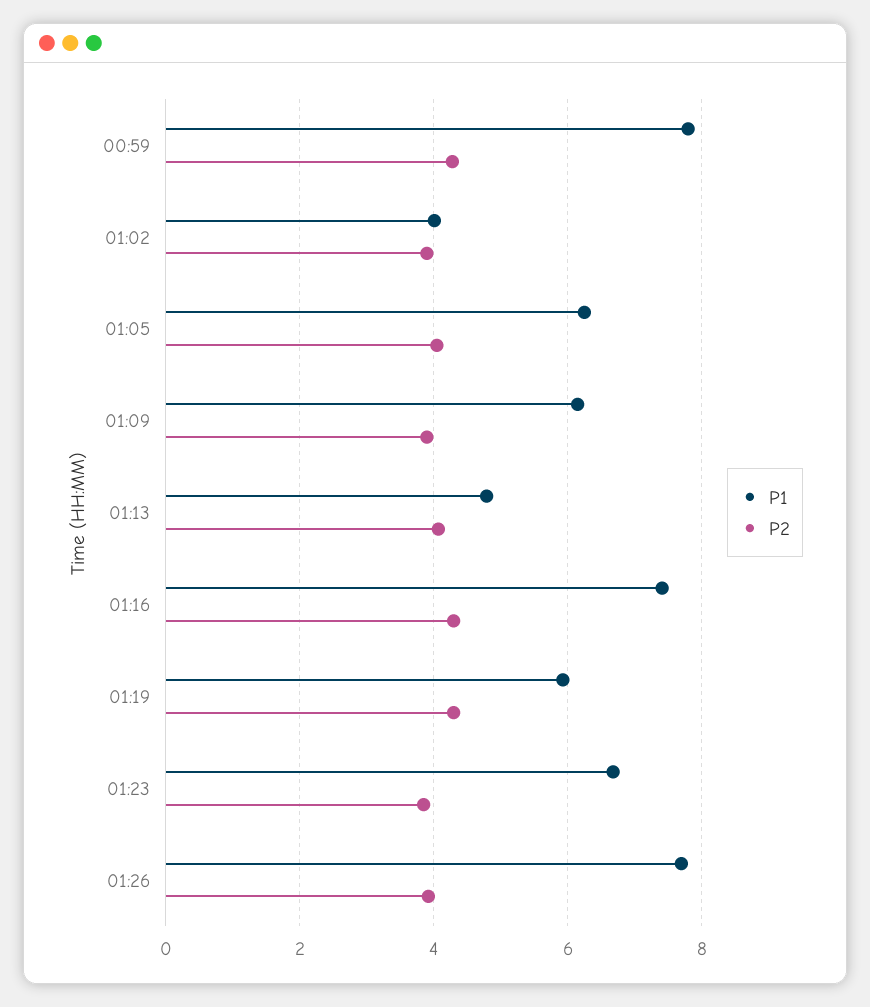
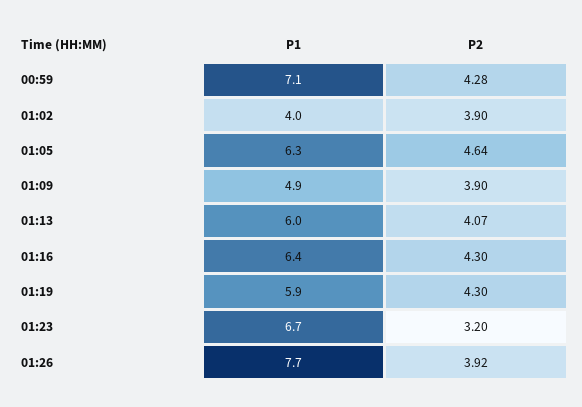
P1, 00:59: 7.8 -> 7.1
P2, 01:05: 4 -> 4.64
P1, 01:09: 6.2 -> 4.9
P1, 01:13: 4.8 -> 6
P1, 01:16: 7.4 -> 6.4
P2, 01:23: 3.8 -> 3.2

